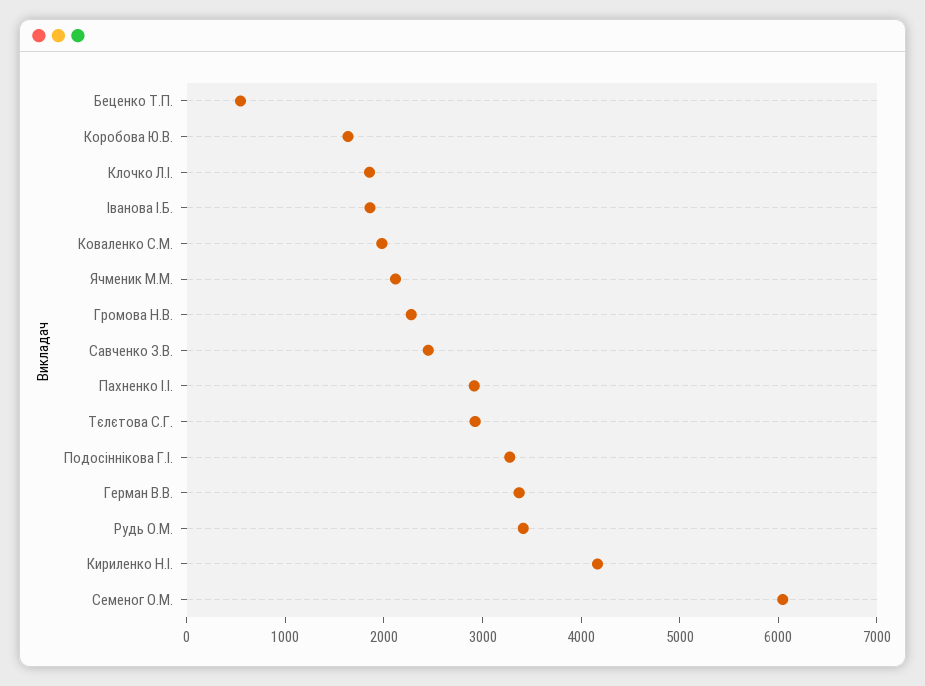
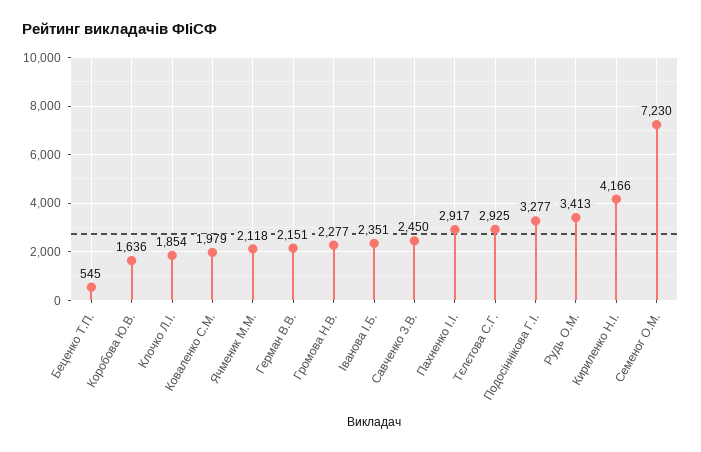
Іванова І.Б.: 1800 -> 2351
Герман В.В.: 3400 -> 2151
Семеног О.М.: 6000 -> 7230

